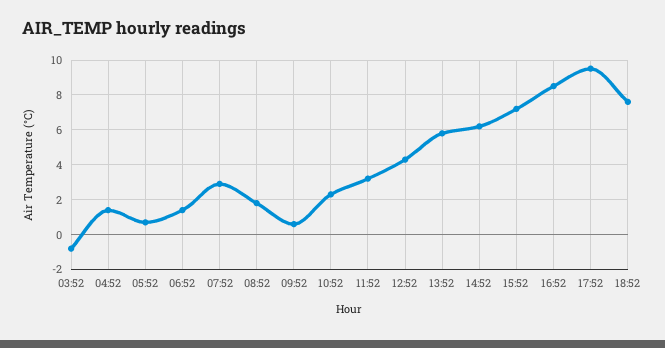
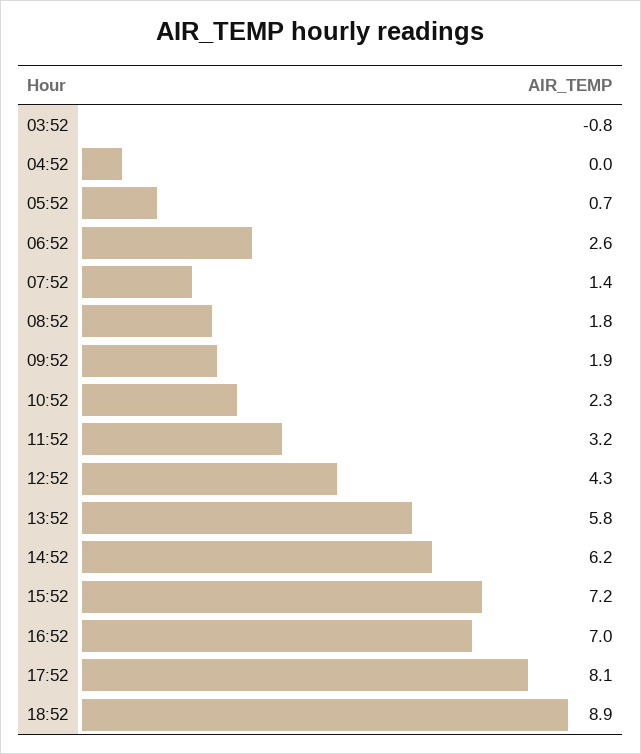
04:52: 1.5 -> 0
06:52: 1.5 -> 2.6
07:52: 3 -> 1.4
09:52: 0.5 -> 1.9
16:52: 8.5 -> 7
17:52: 9.5 -> 8.1
18:52: 7.5 -> 8.9

